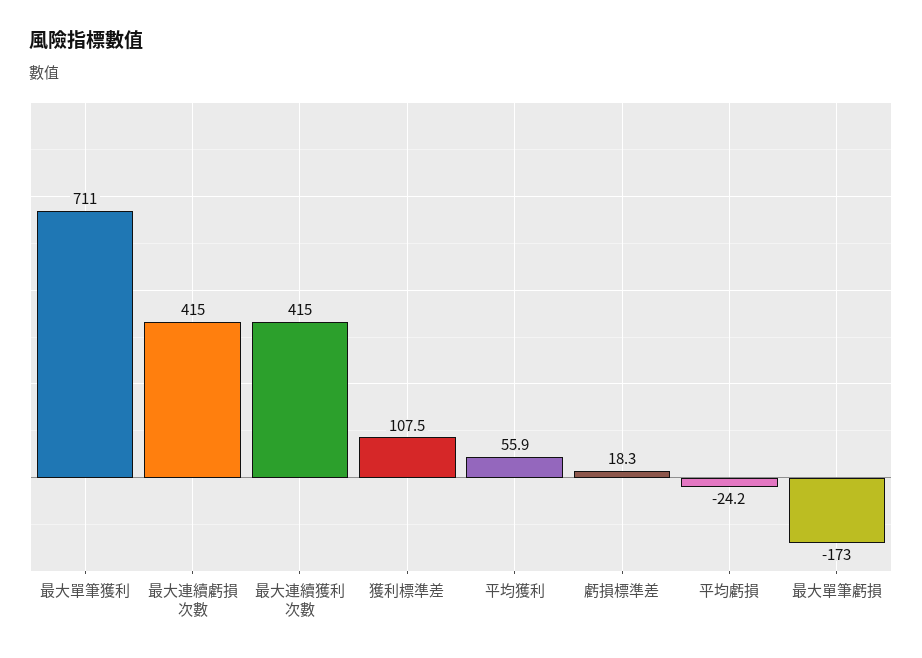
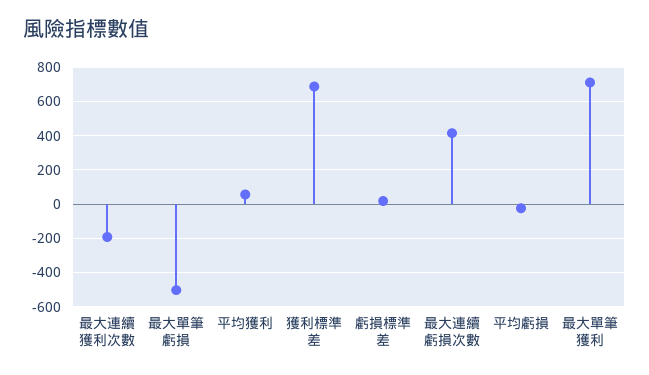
最大連續獲利次數: 415 -> -200
獲利標準差: 107.5 -> 700
最大單筆虧損: -173 -> -500

